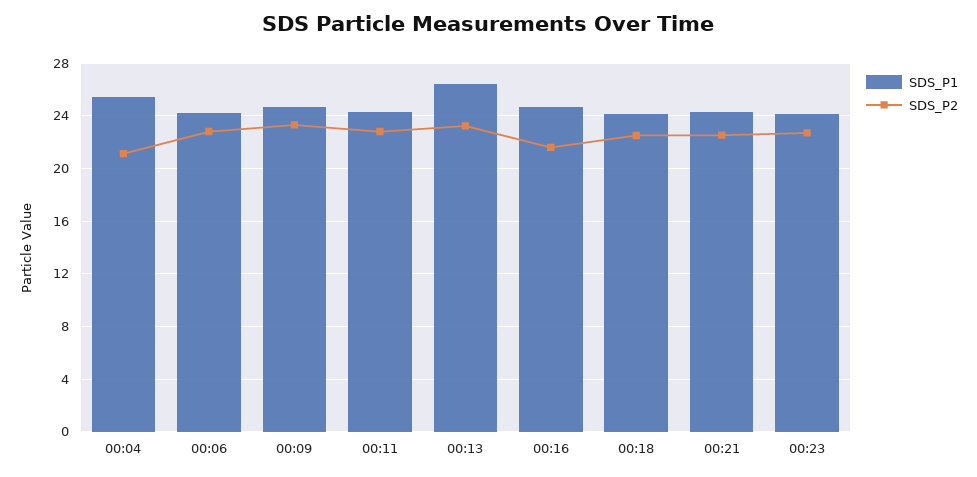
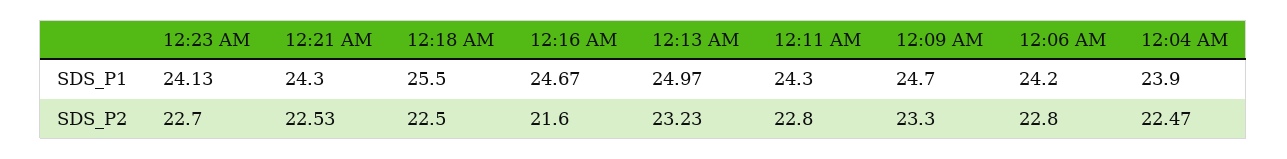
SDS_P1, 00:04: 25.5 -> 23.9
SDS_P2, 00:04: 21 -> 22.47
SDS_P1, 00:13: 26.5 -> 24.97
SDS_P1, 00:18: 24 -> 25.5

